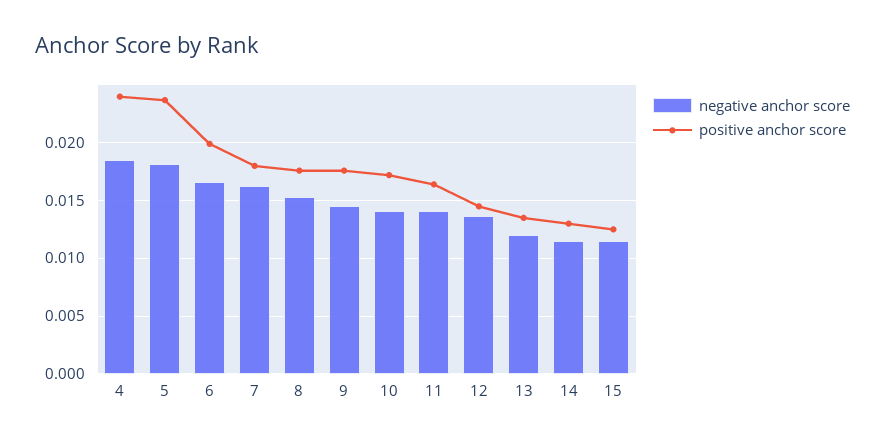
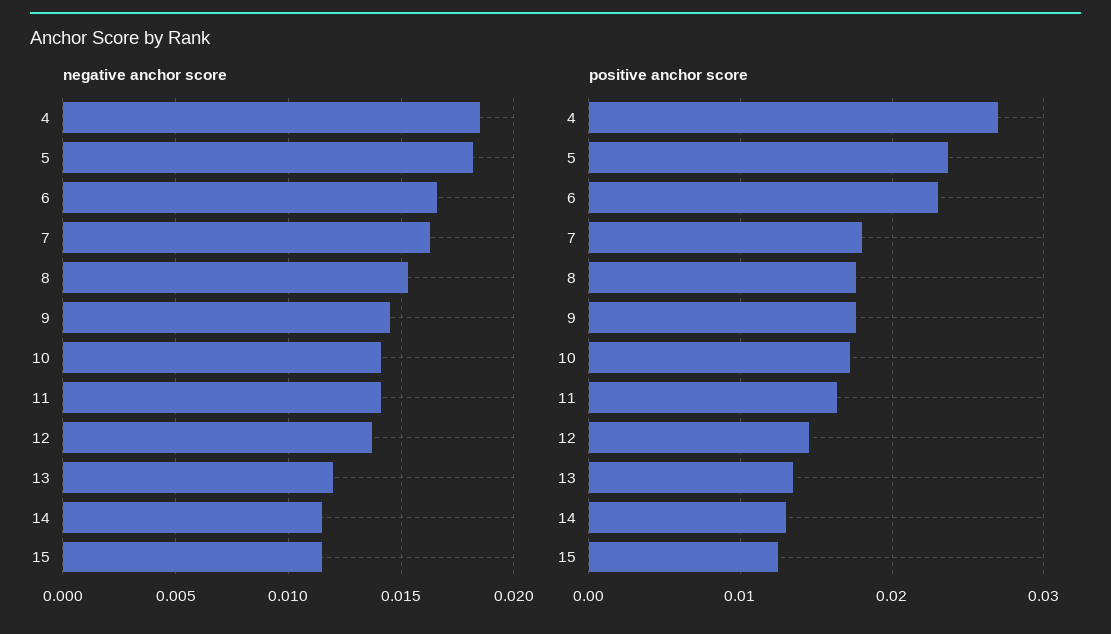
positive anchor score, 4: 0.024 -> 0.027
positive anchor score, 6: 0.02 -> 0.023

